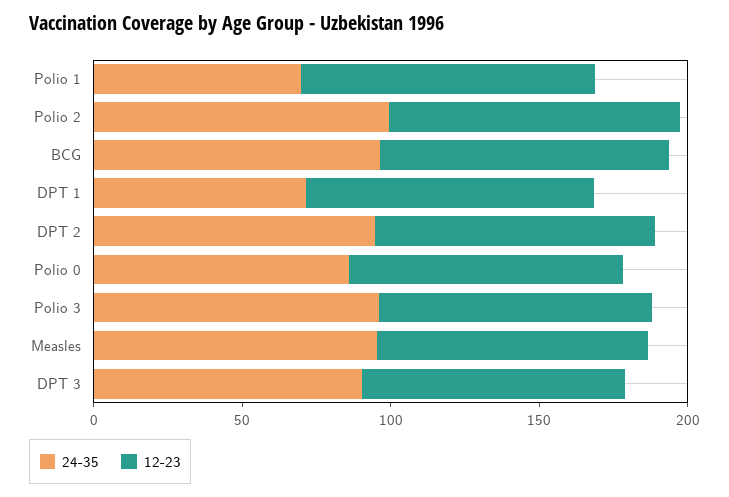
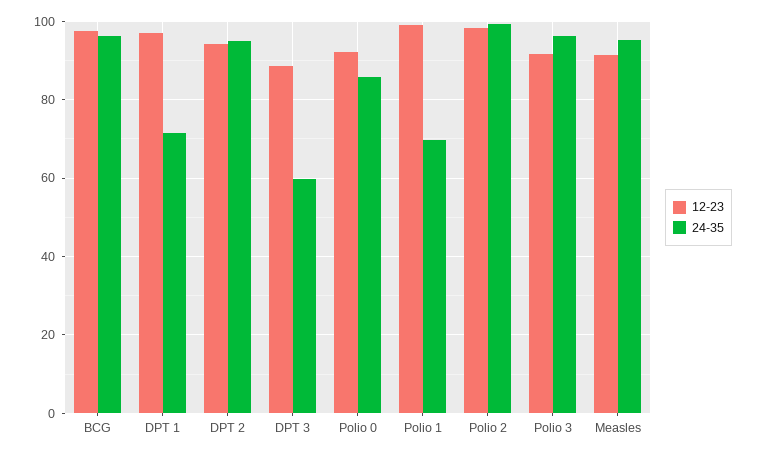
24-35, DPT 3: 90 -> 60

